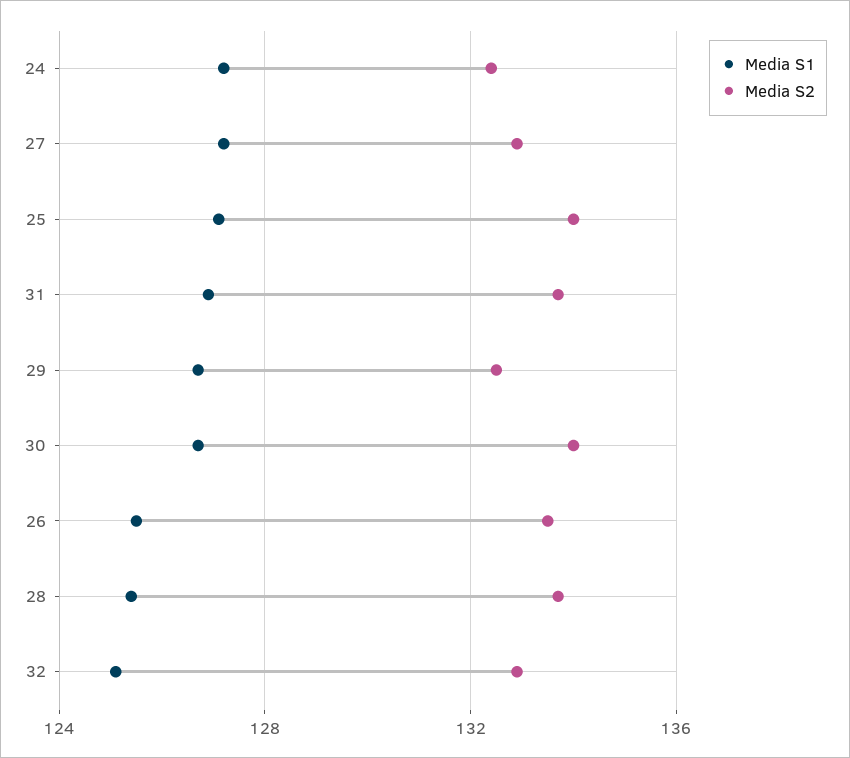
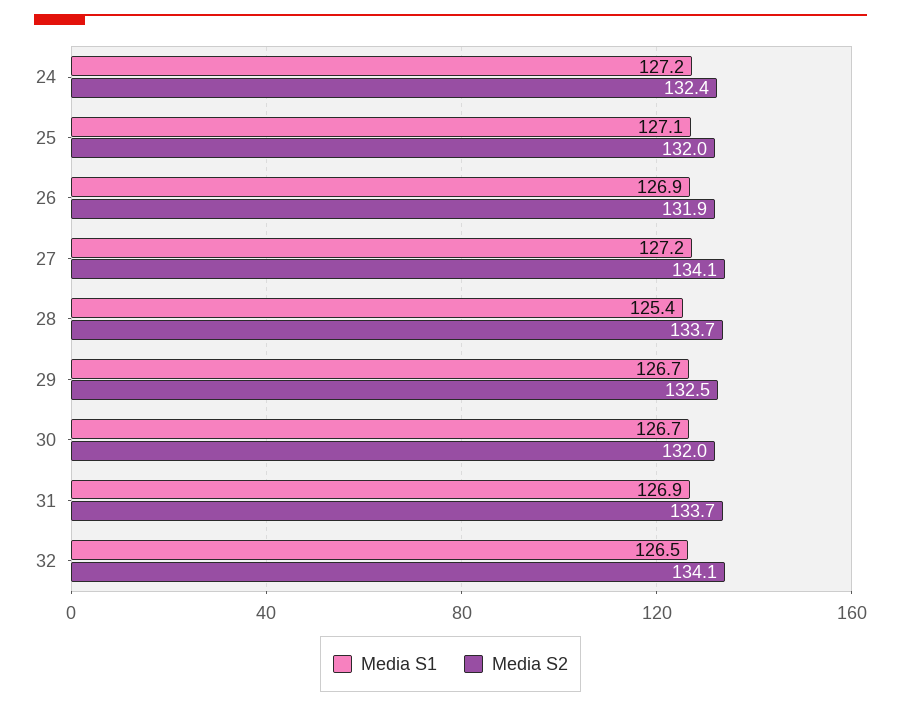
Media S2, 27: 133 -> 134.1
Media S2, 25: 134 -> 132
Media S2, 30: 134 -> 132
Media S1, 26: 125.5 -> 126.9
Media S2, 26: 133.5 -> 131.9
Media S1, 32: 125 -> 126.5
Media S2, 32: 133 -> 134.1

